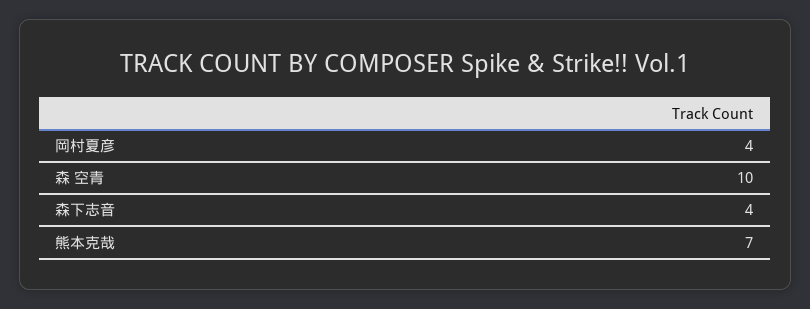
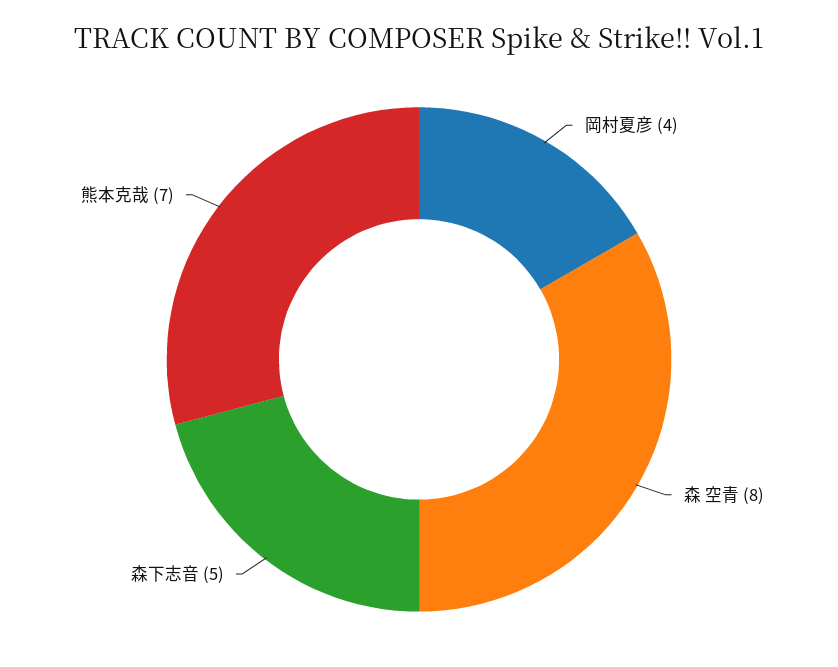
森 空青: 10 -> 8
森下志音: 4 -> 5

